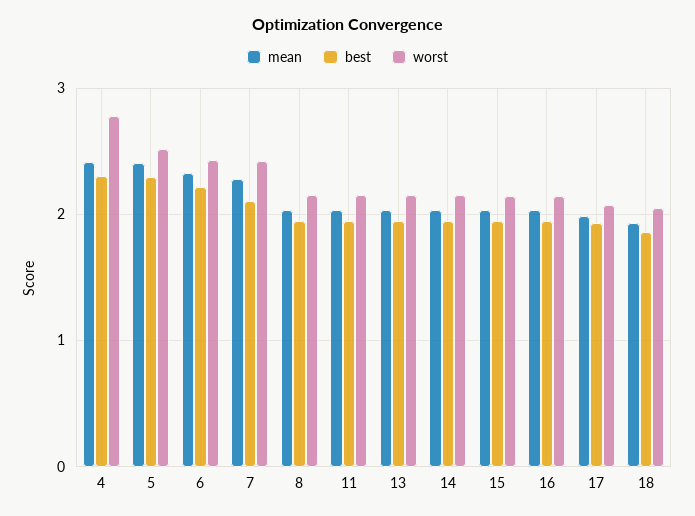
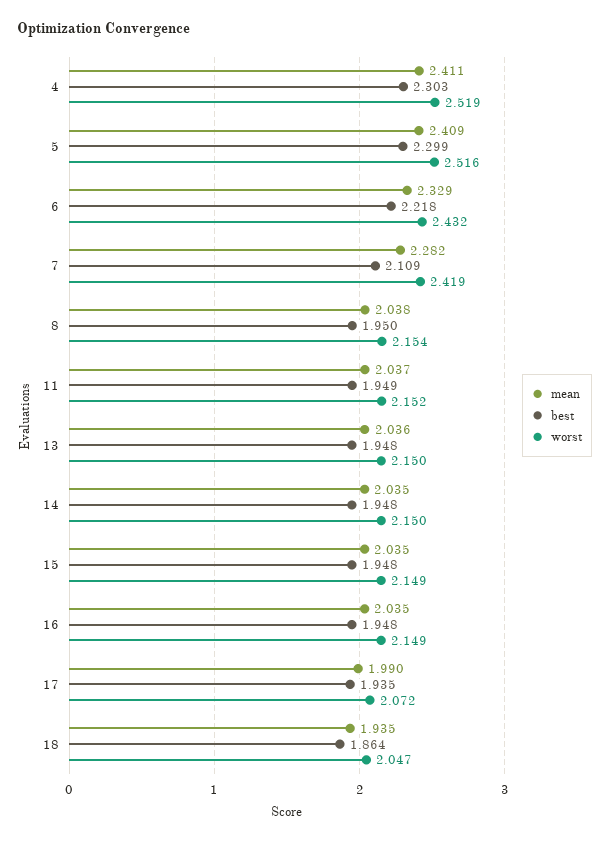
worst, 4: 2.8 -> 2.519

